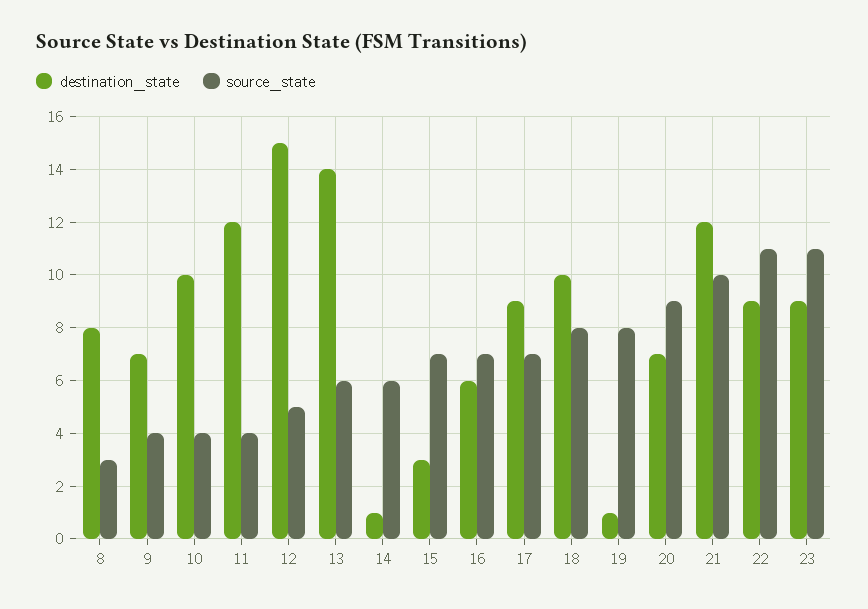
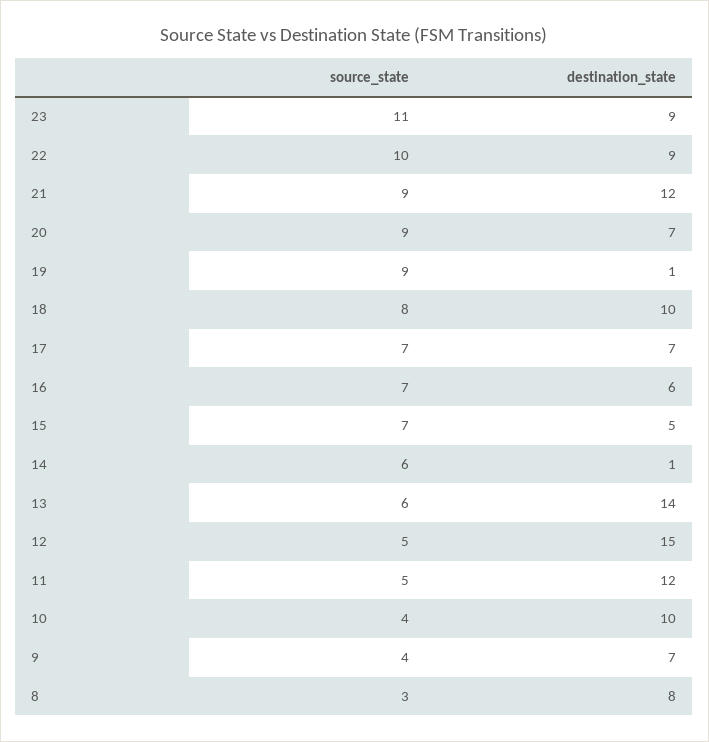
source_state, 11: 4 -> 5
destination_state, 15: 3 -> 5
destination_state, 17: 9 -> 7
source_state, 19: 8 -> 9
source_state, 21: 10 -> 9
source_state, 22: 11 -> 10

